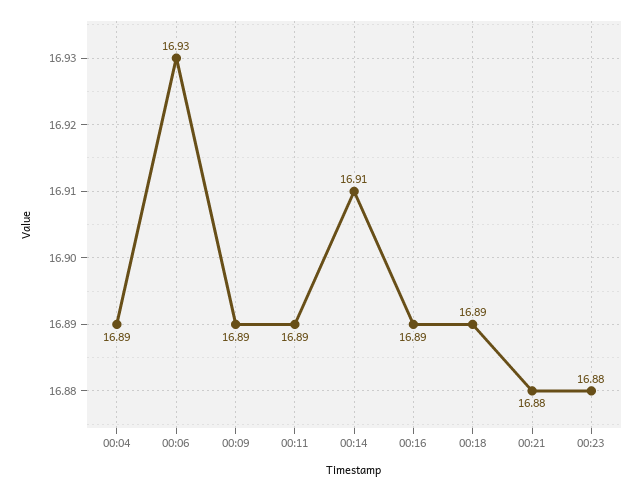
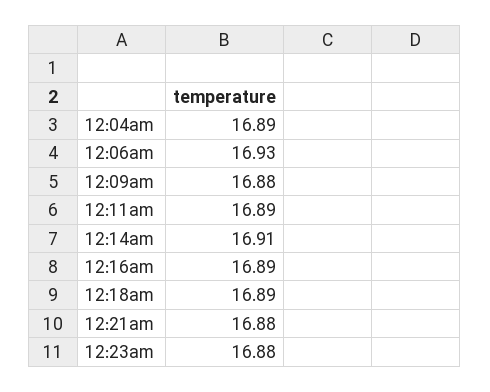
00:09: 16.89 -> 16.88

